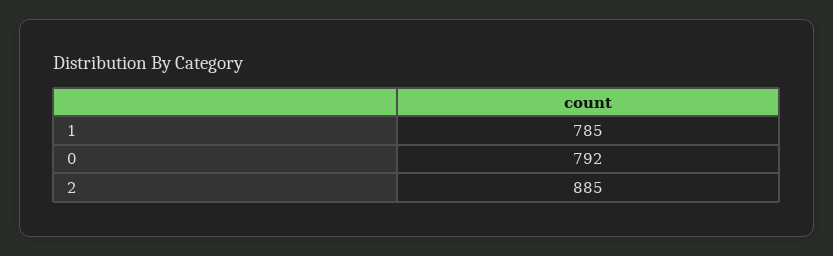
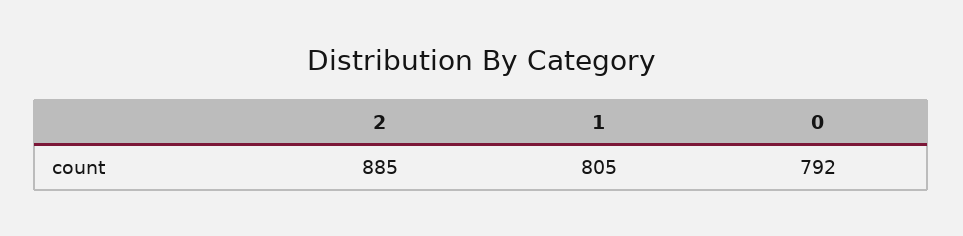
1: 785 -> 805

